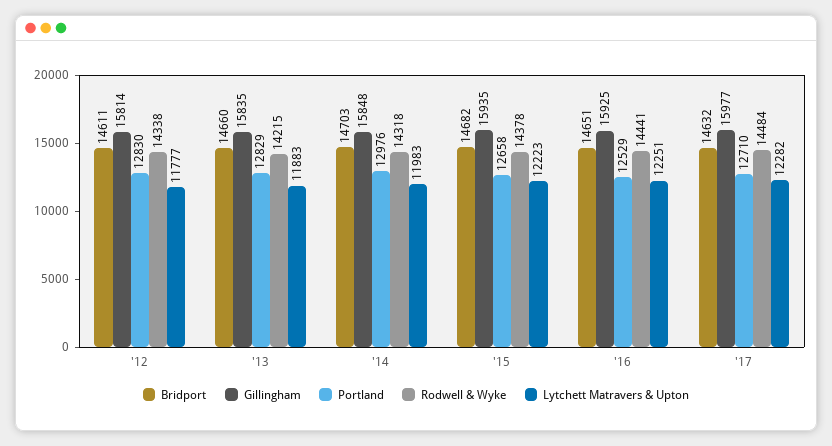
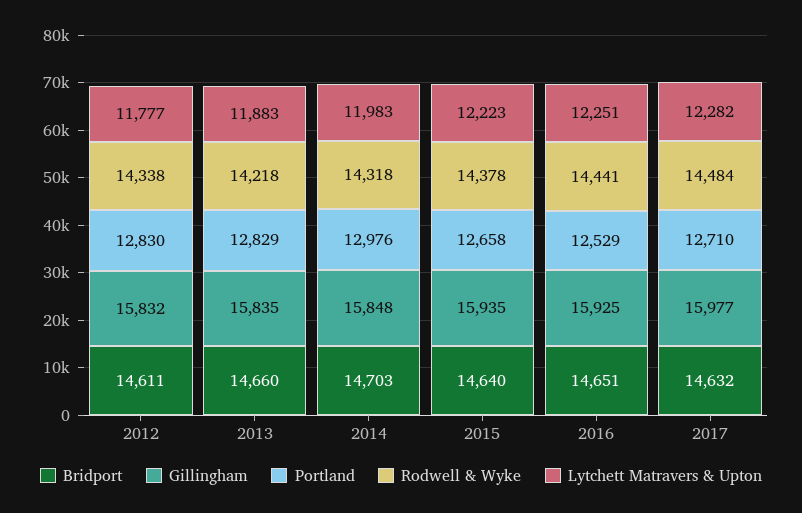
Gillingham, '12: 15814 -> 15832
Rodwell & Wyke, '13: 14215 -> 14218
Bridport, '15: 14682 -> 14640

